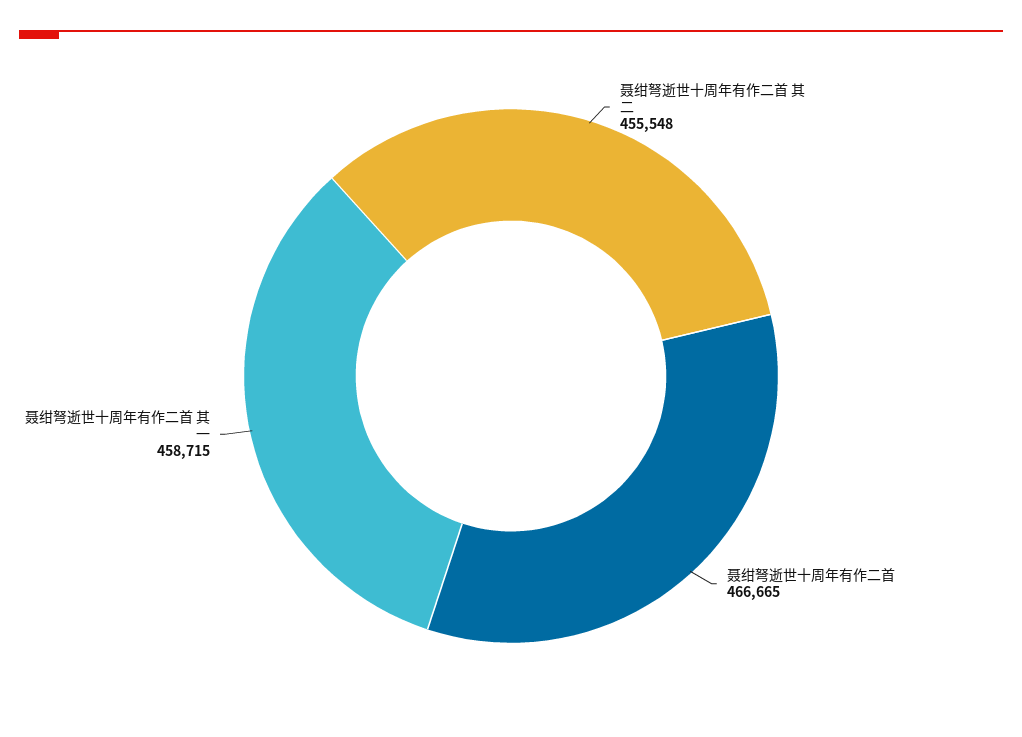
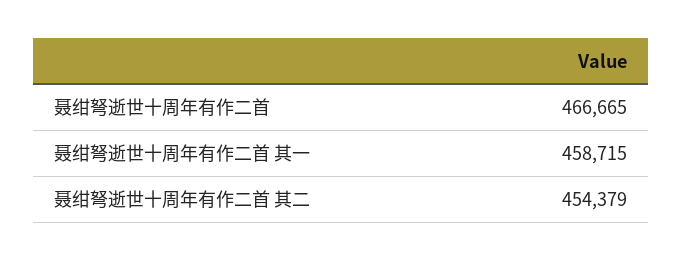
聂绀弩逝世十周年有作二首 其二: 455548 -> 454379

